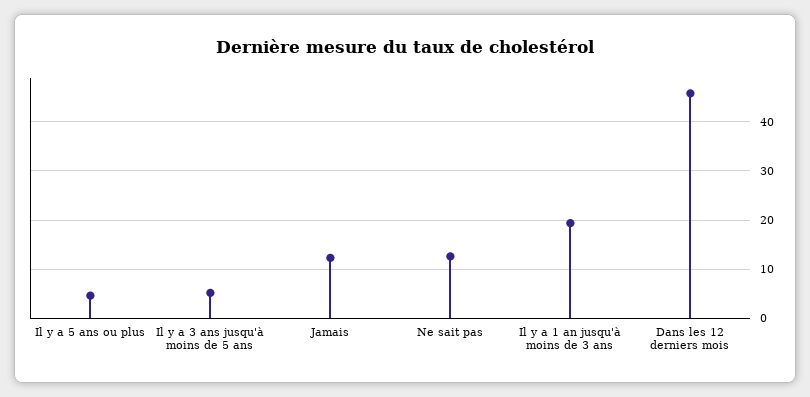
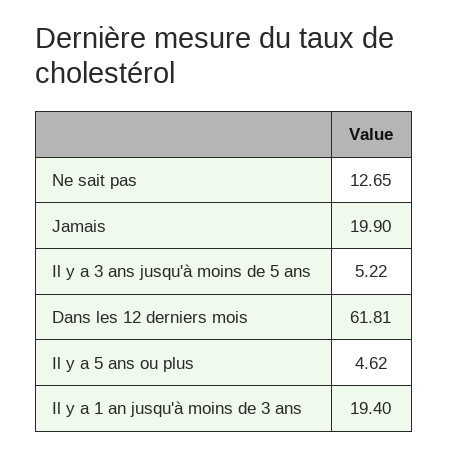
Jamais: 12 -> 19.9
Dans les 12 derniers mois: 46 -> 61.81

